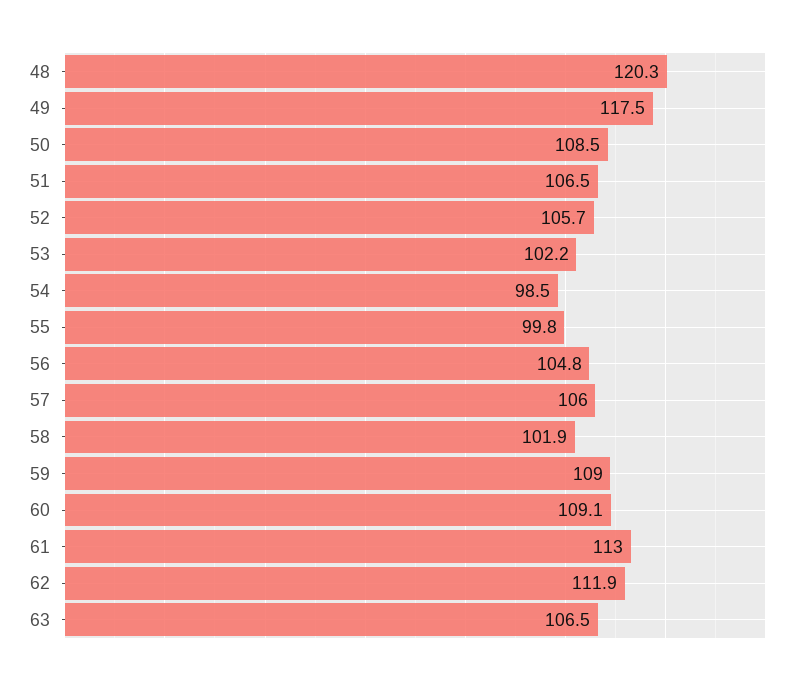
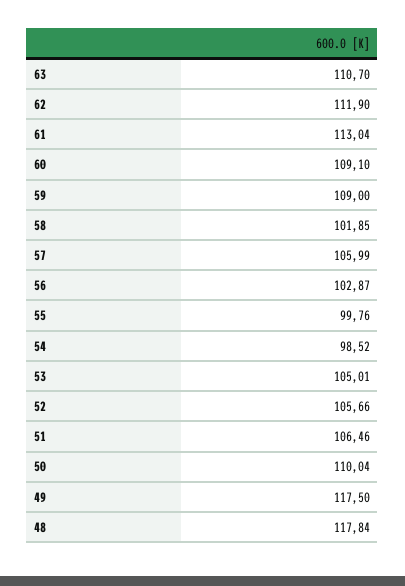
48: 120.3 -> 117.84
50: 108.5 -> 110.04
53: 102.2 -> 105.01
56: 104.8 -> 102.87
63: 106.5 -> 110.7

